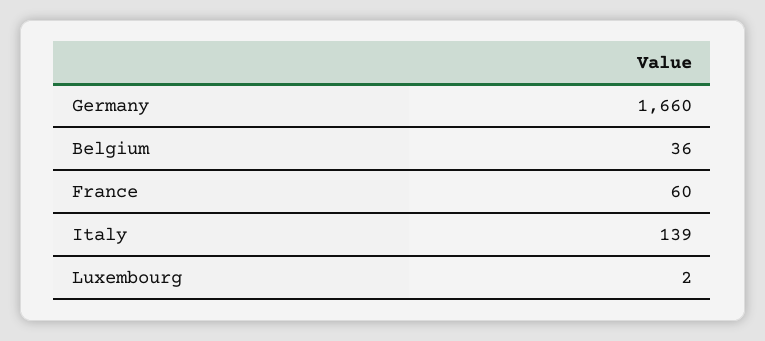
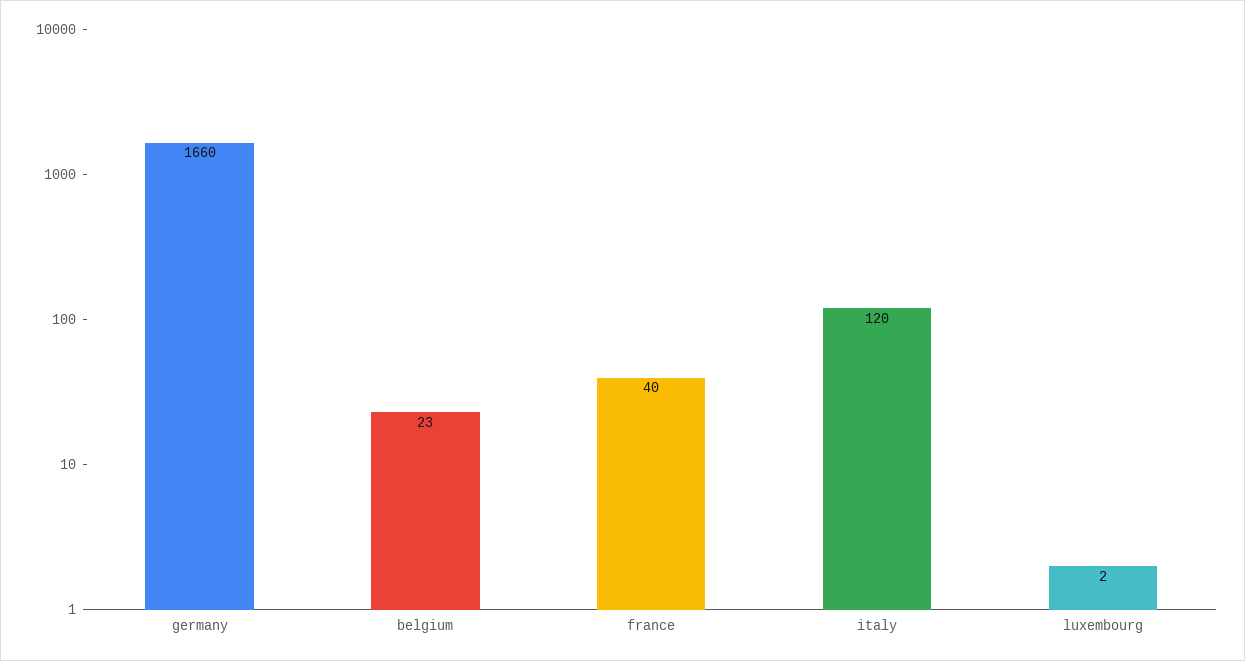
Belgium: 36 -> 23
France: 60 -> 40
Italy: 139 -> 120

